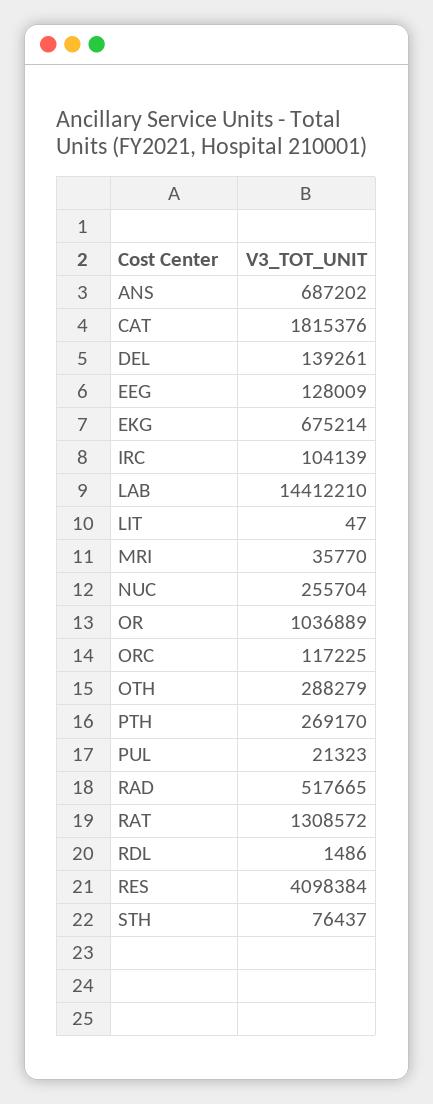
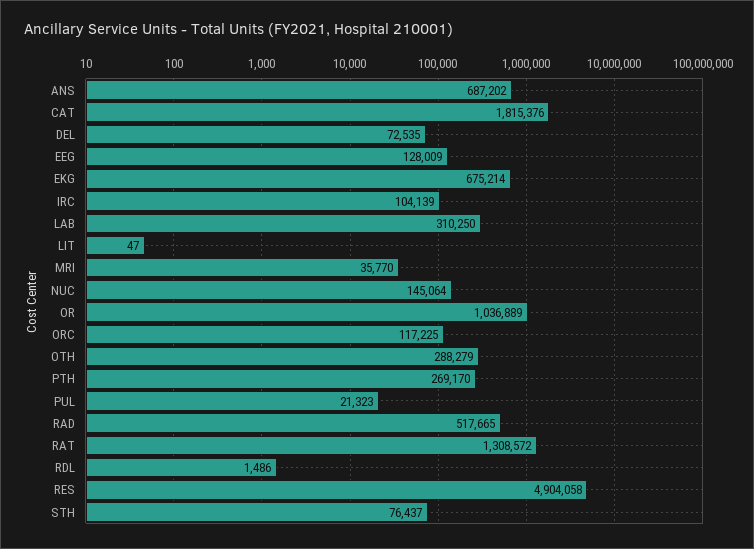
DEL: 139261 -> 72535
LAB: 14412210 -> 310250
NUC: 255704 -> 145064
RES: 4098384 -> 4904058

